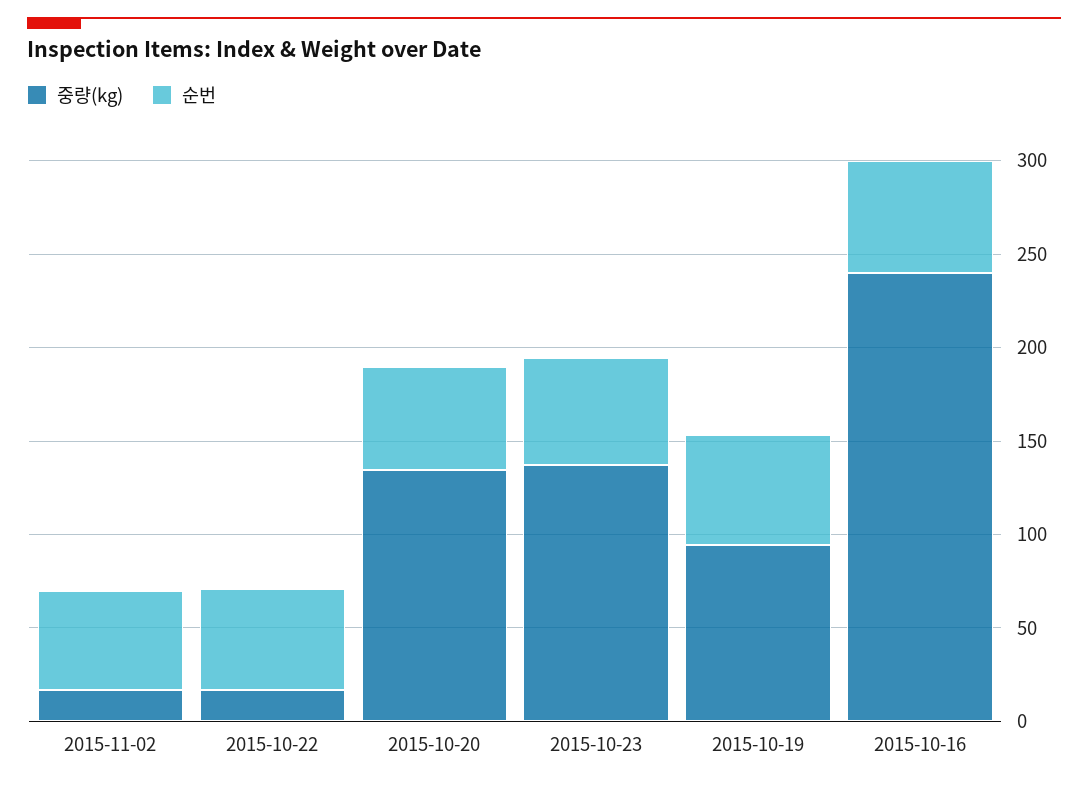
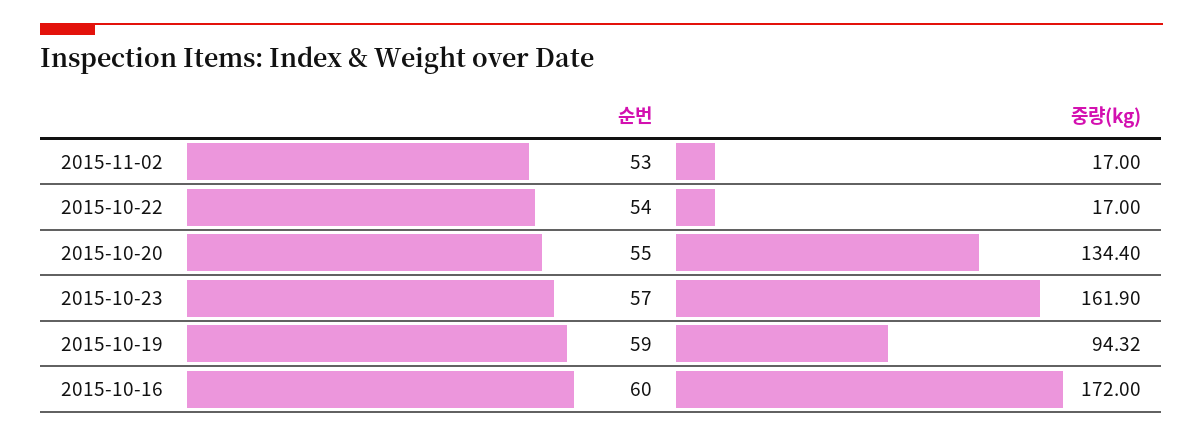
중량(kg), 2015-10-23: 140 -> 161.9
중량(kg), 2015-10-16: 240 -> 172

